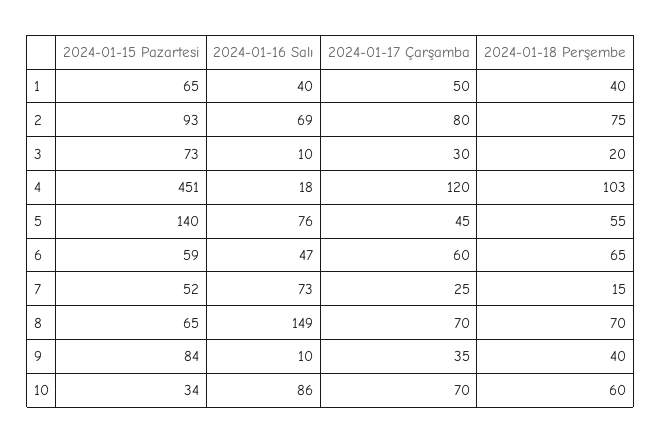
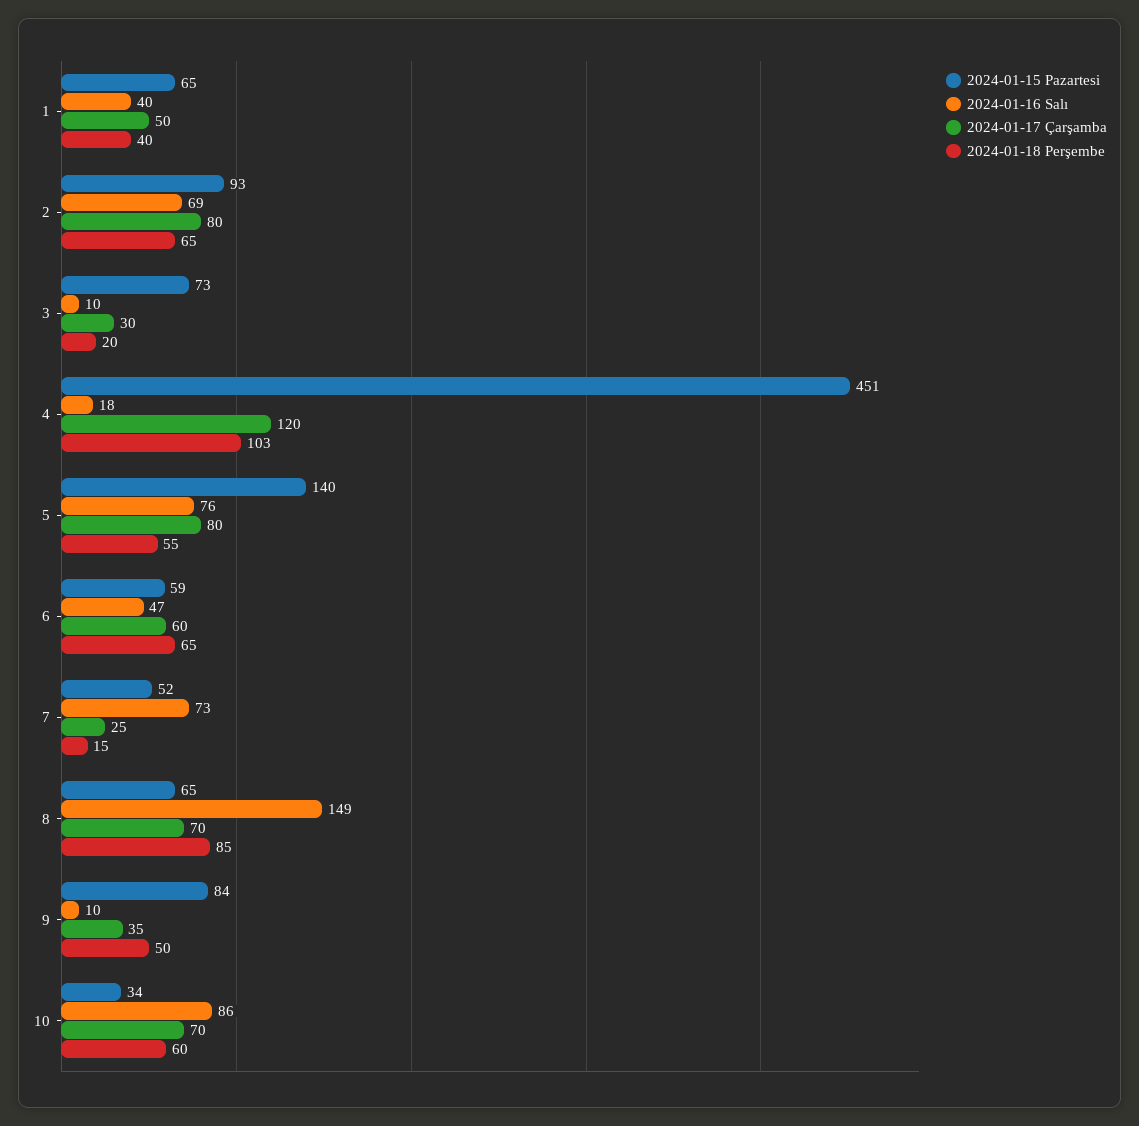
2024-01-18 Perşembe, 2: 75 -> 65
2024-01-17 Çarşamba, 5: 45 -> 80
2024-01-18 Perşembe, 8: 70 -> 85
2024-01-18 Perşembe, 9: 40 -> 50

